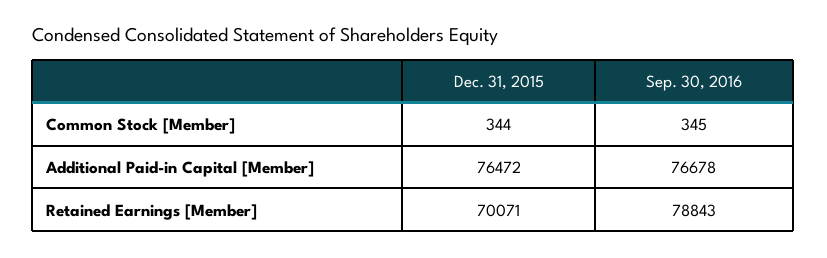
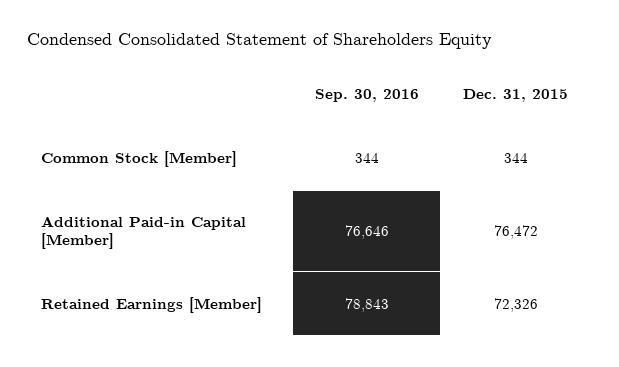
Sep. 30, 2016, Common Stock [Member]: 345 -> 344
Sep. 30, 2016, Additional Paid-in Capital [Member]: 76678 -> 76646
Dec. 31, 2015, Retained Earnings [Member]: 70071 -> 72326

